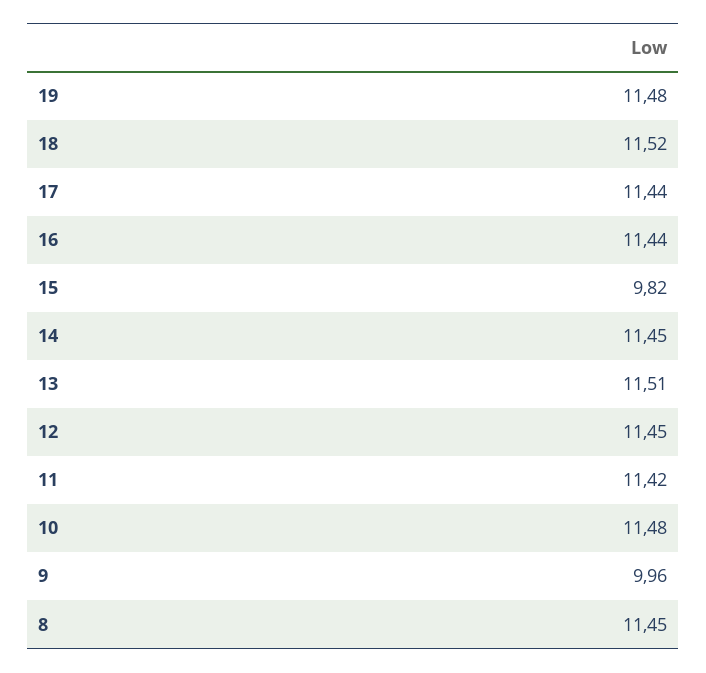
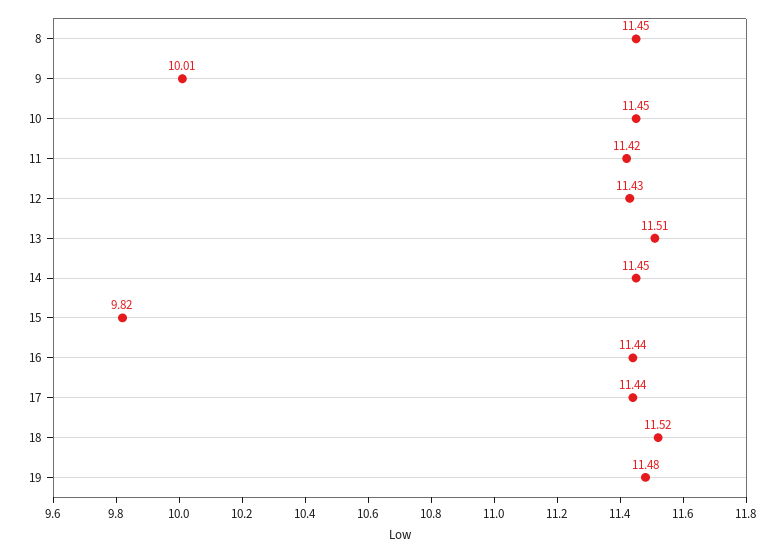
12: 11.45 -> 11.43
10: 11.48 -> 11.45
9: 9.96 -> 10.01

